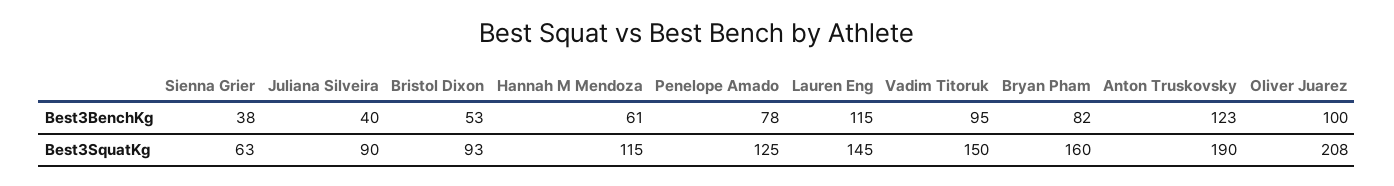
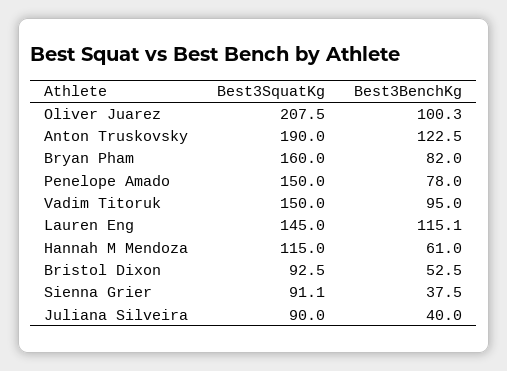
Sienna Grier, Best3SquatKg: 63 -> 91.1
Penelope Amado, Best3SquatKg: 125 -> 150

